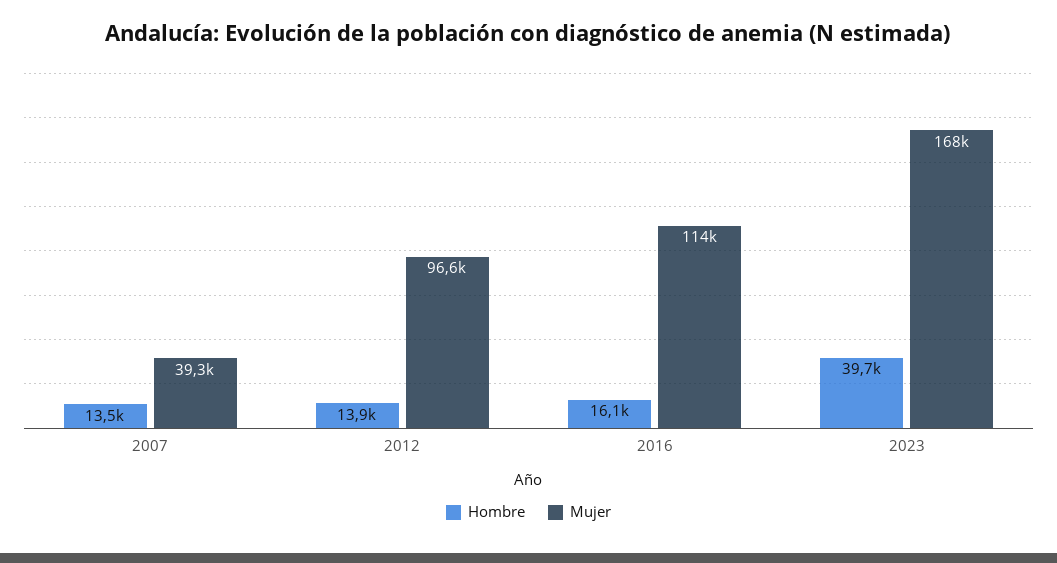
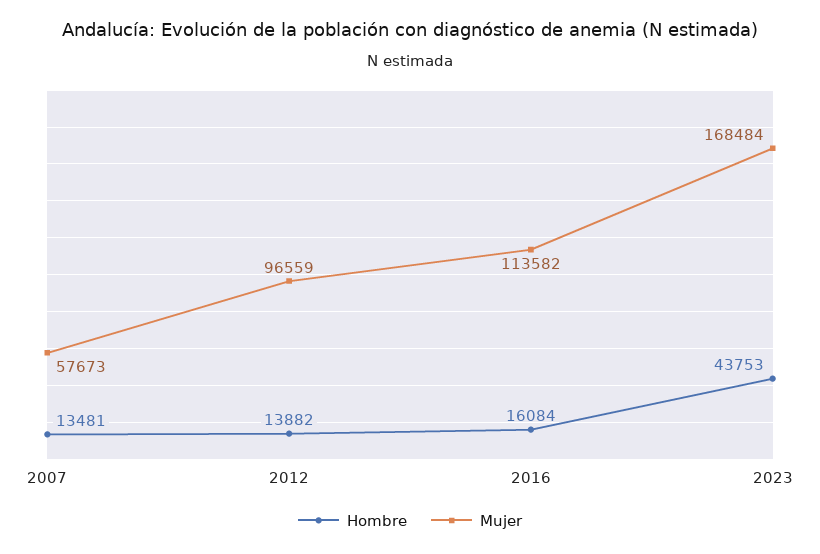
Mujer, 2007: 39300 -> 57673
Hombre, 2023: 39700 -> 43753

